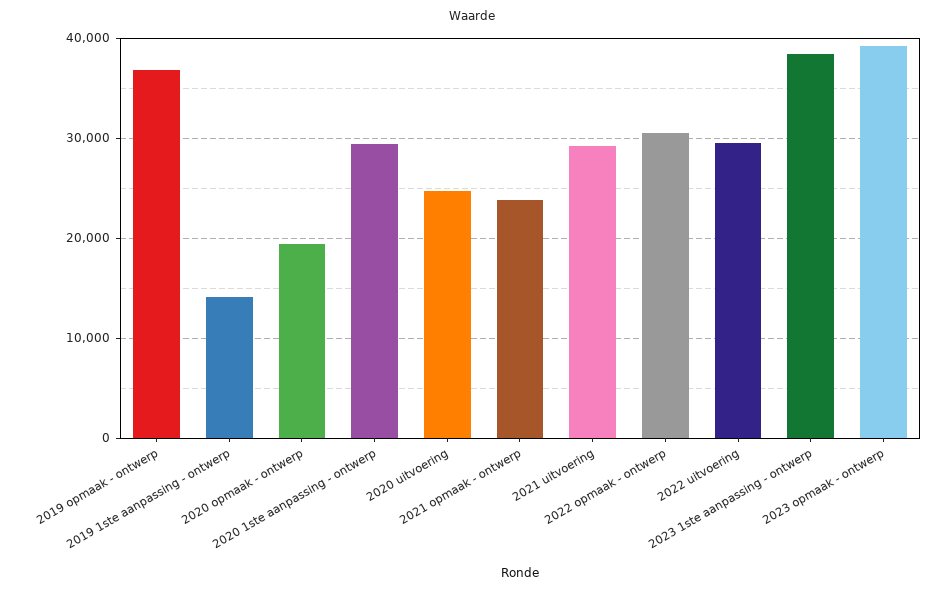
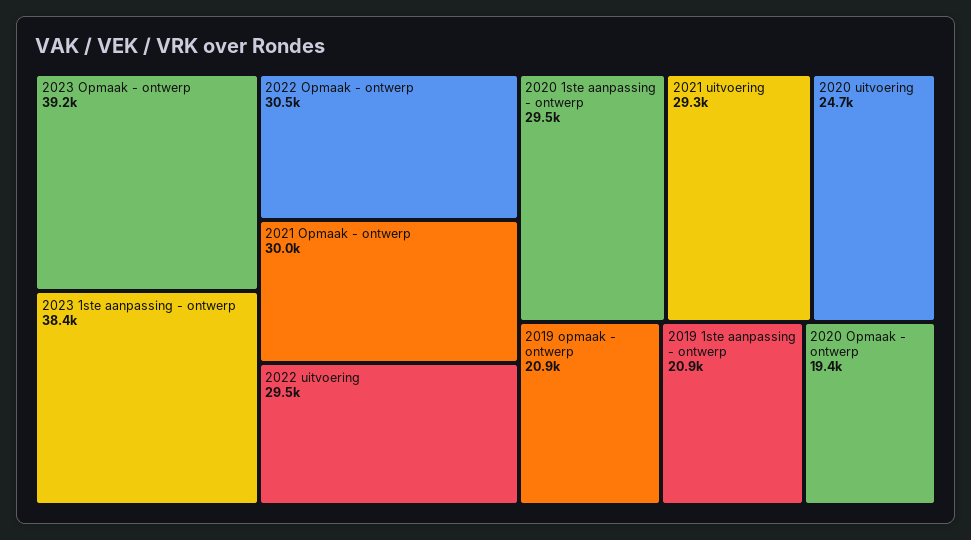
2019 opmaak - ontwerp: 37000 -> 20900
2019 1ste aanpassing - ontwerp: 14000 -> 20900
2021 opmaak - ontwerp: 24000 -> 30000

